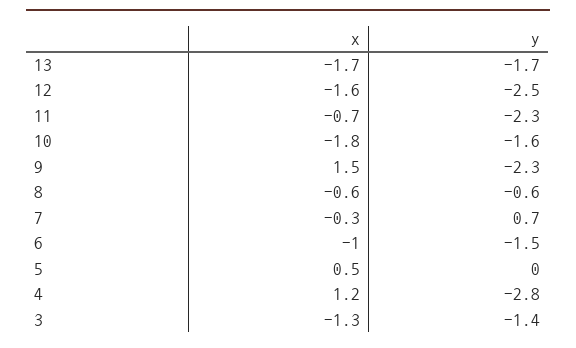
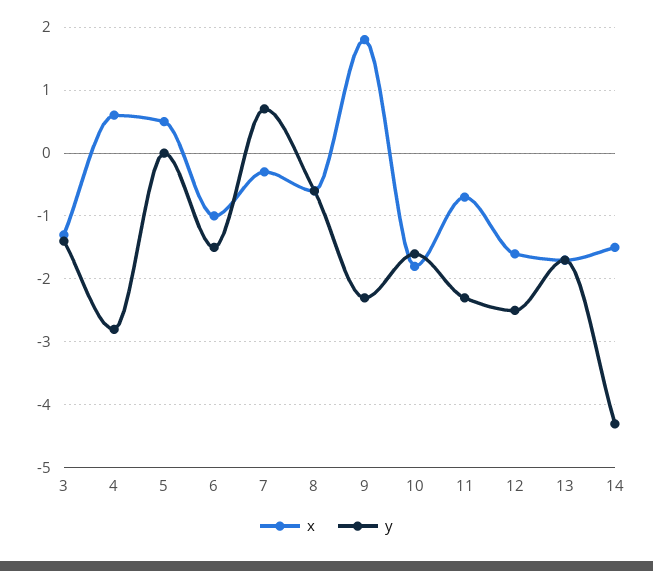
x, 9: 1.5 -> 1.8
x, 4: 1.2 -> 0.6
x, 14: none -> -1.5
y, 14: none -> -4.3

